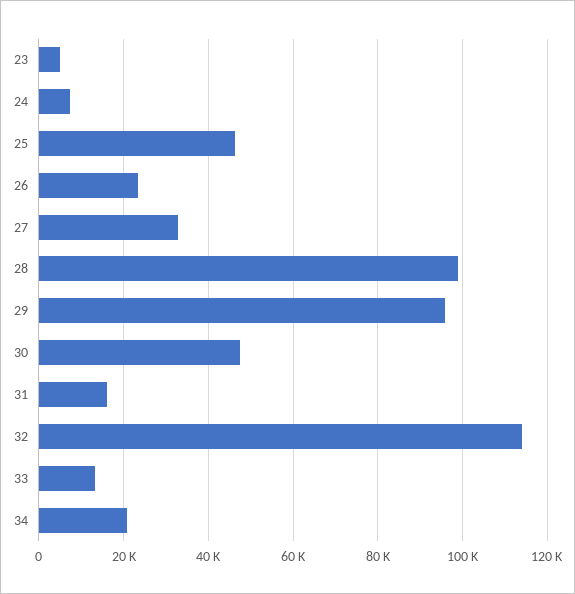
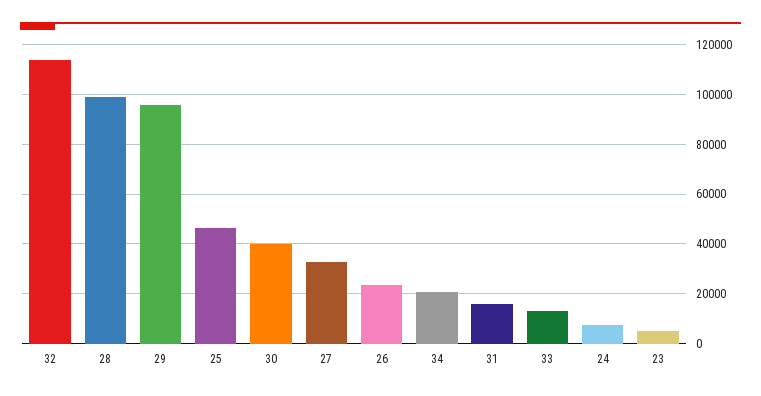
30: 48000 -> 40000

